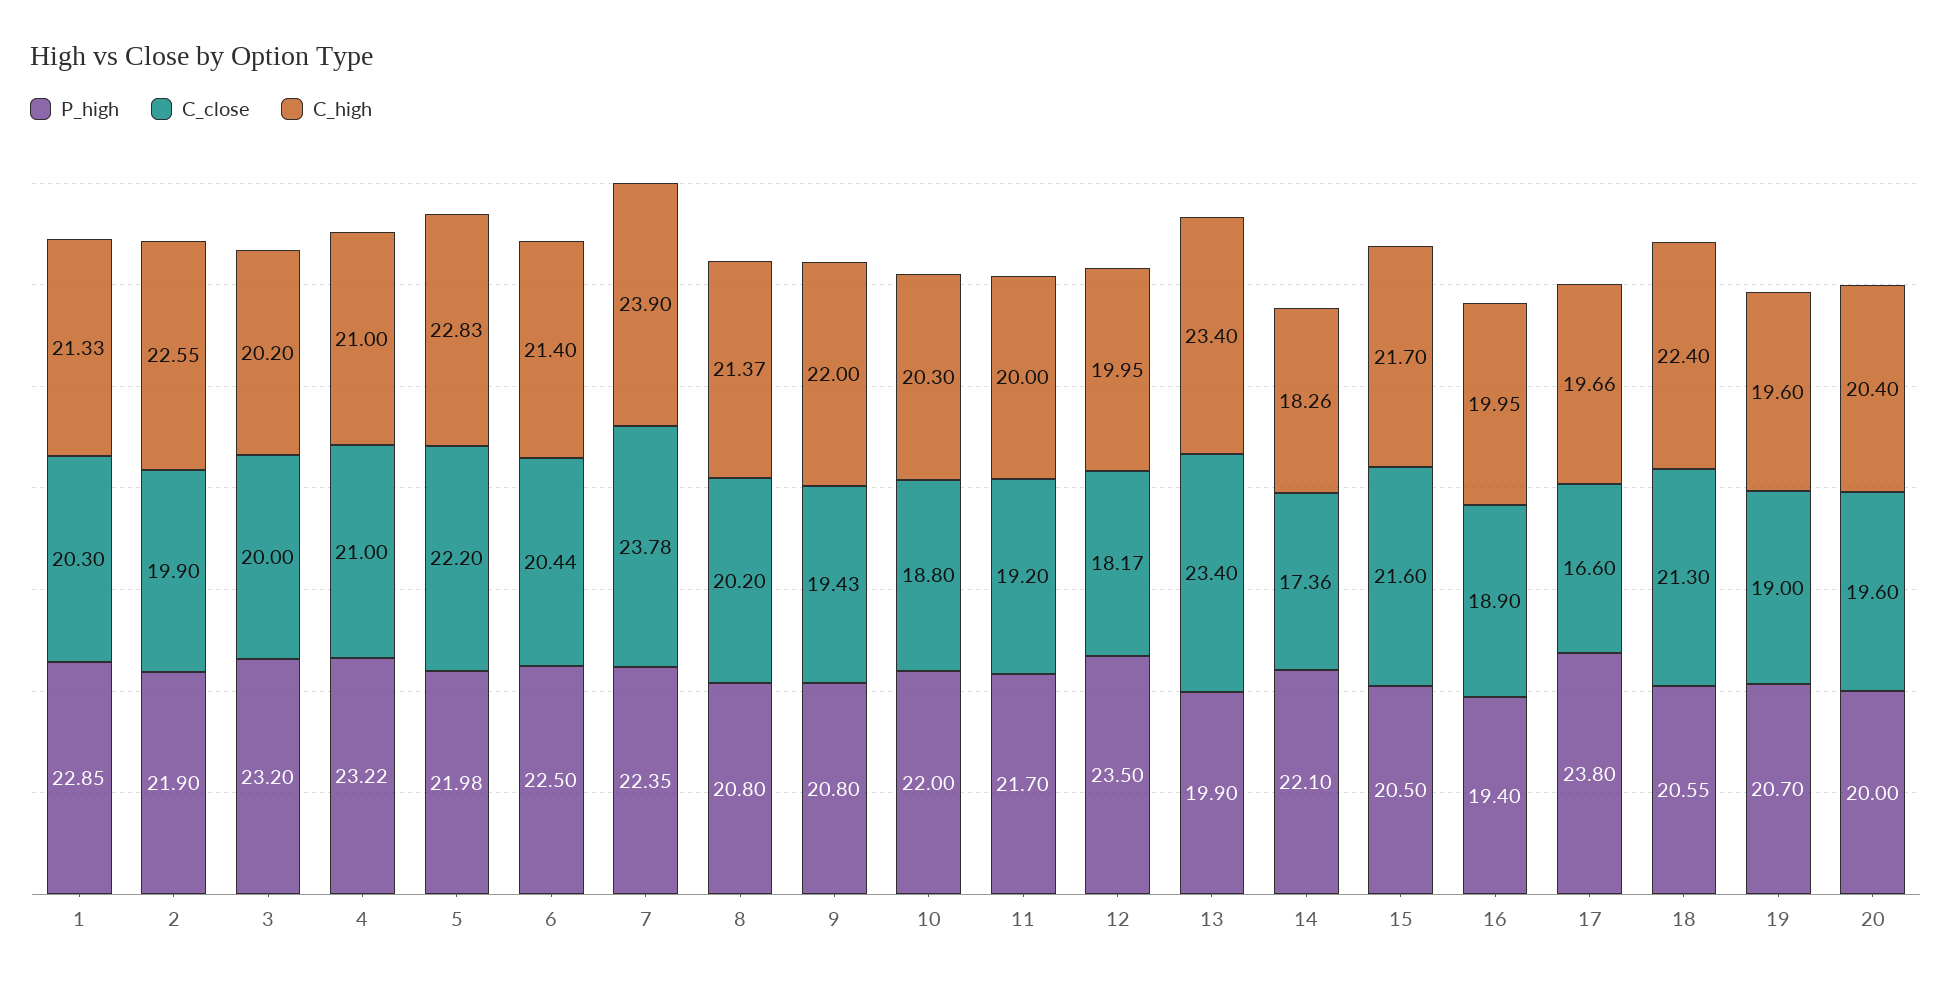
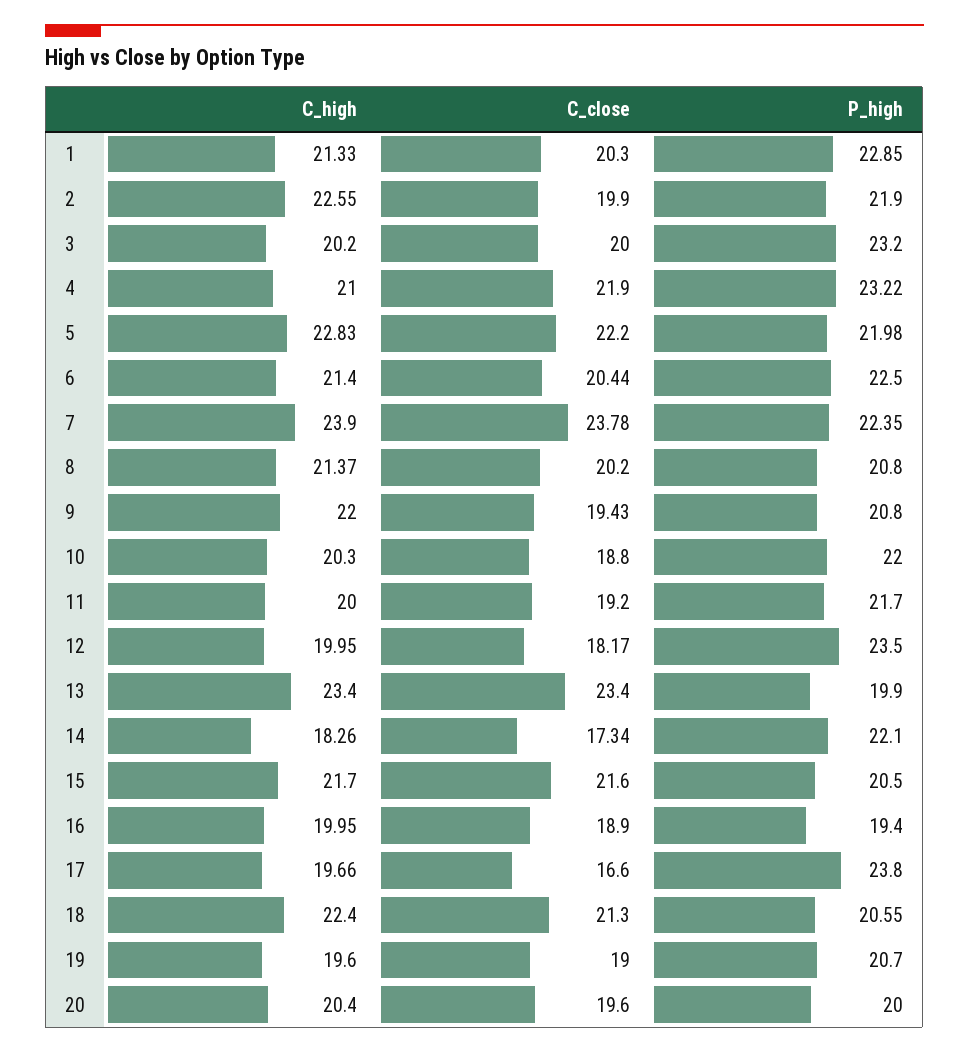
C_close, 4: 21 -> 21.9
C_close, 14: 17.36 -> 17.34

